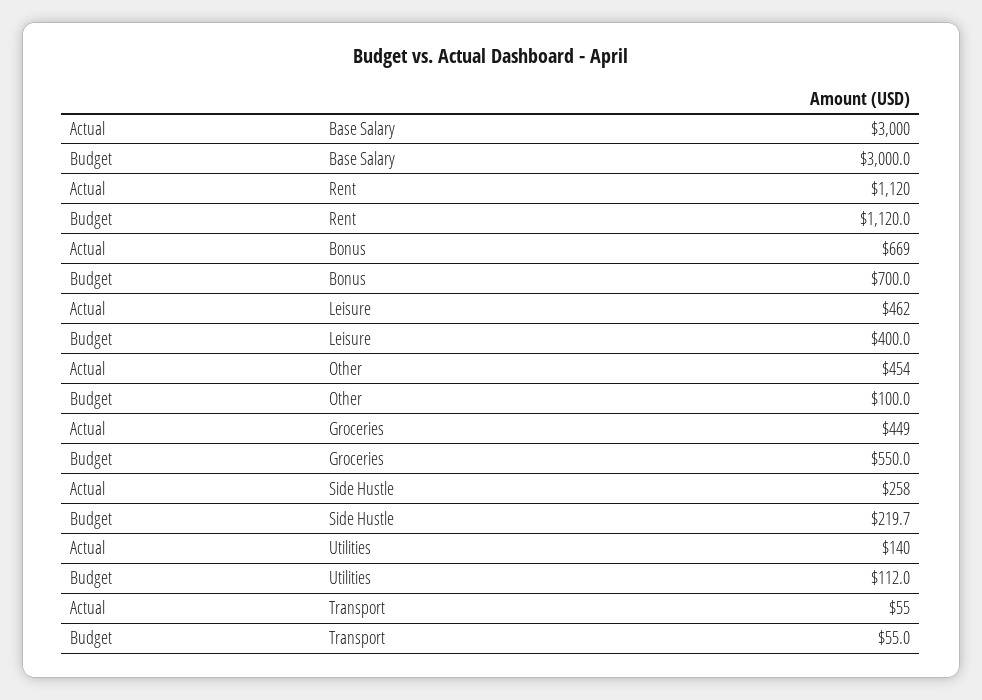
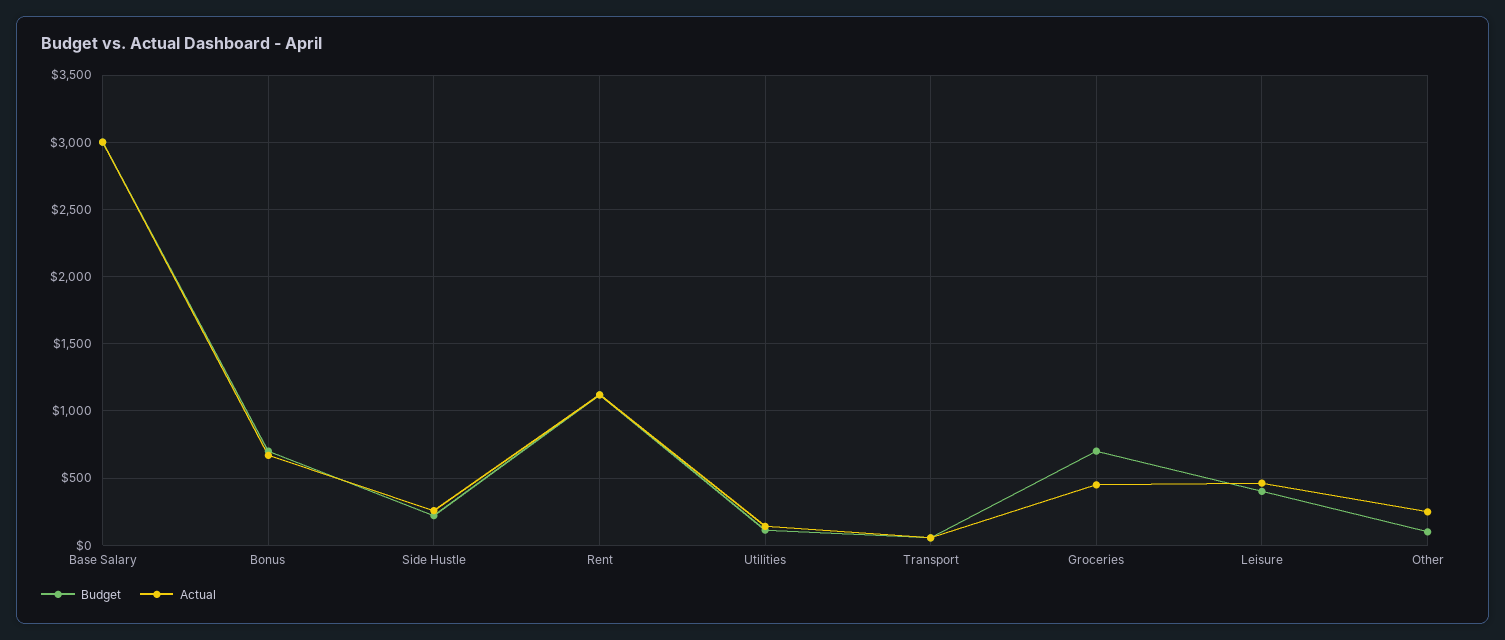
Actual, Other: 454 -> 250
Budget, Groceries: 550 -> 700

